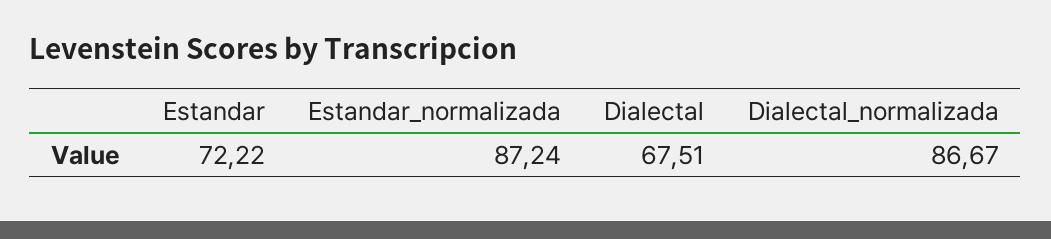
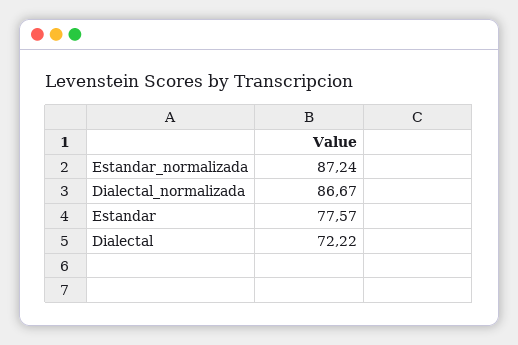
Estandar: 72.22 -> 77.57
Dialectal: 67.51 -> 72.22

